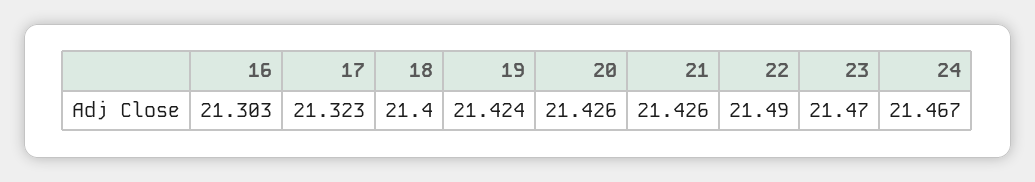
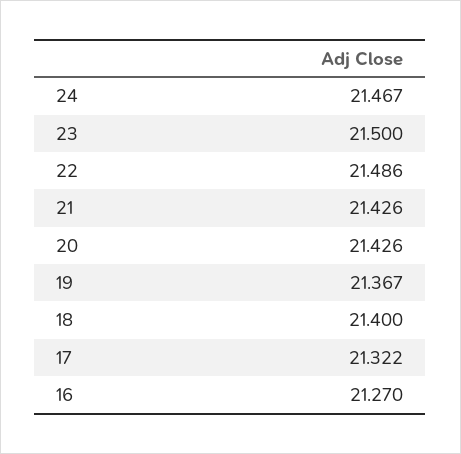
16: 21.303 -> 21.27
17: 21.323 -> 21.322
19: 21.424 -> 21.367
22: 21.49 -> 21.486
23: 21.47 -> 21.5

